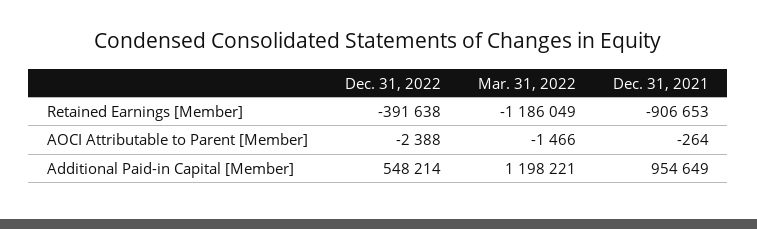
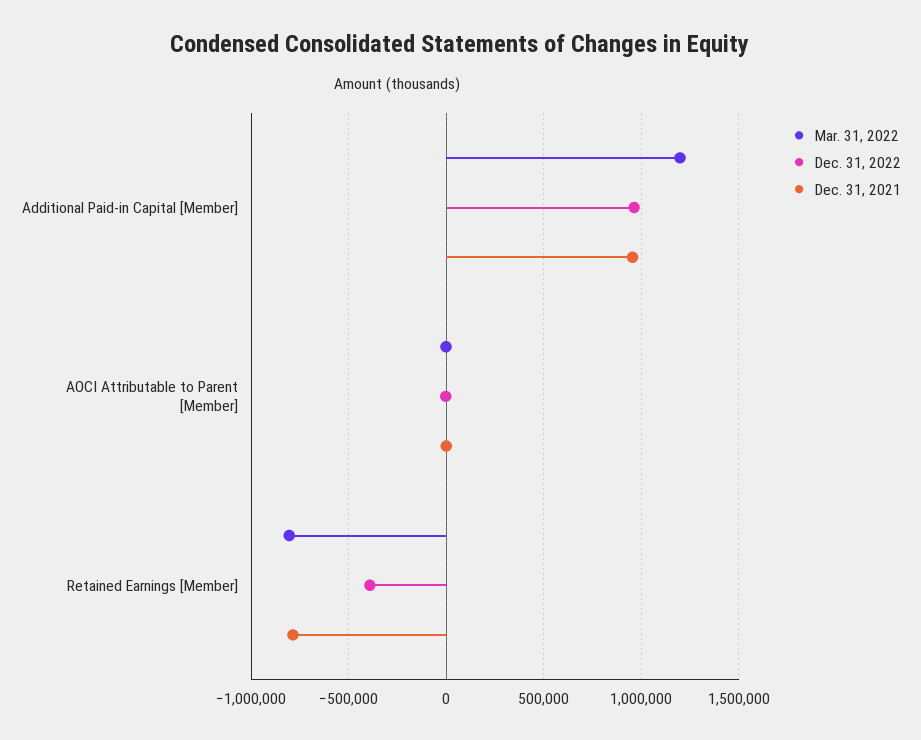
Mar. 31, 2022, Retained Earnings [Member]: -1186049 -> -800000
Dec. 31, 2021, Retained Earnings [Member]: -906653 -> -800000
Dec. 31, 2022, Additional Paid-in Capital [Member]: 548214 -> 950000

